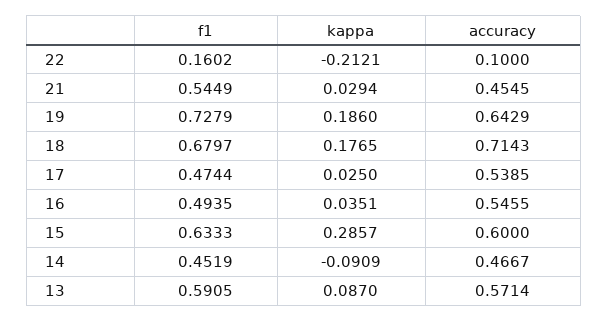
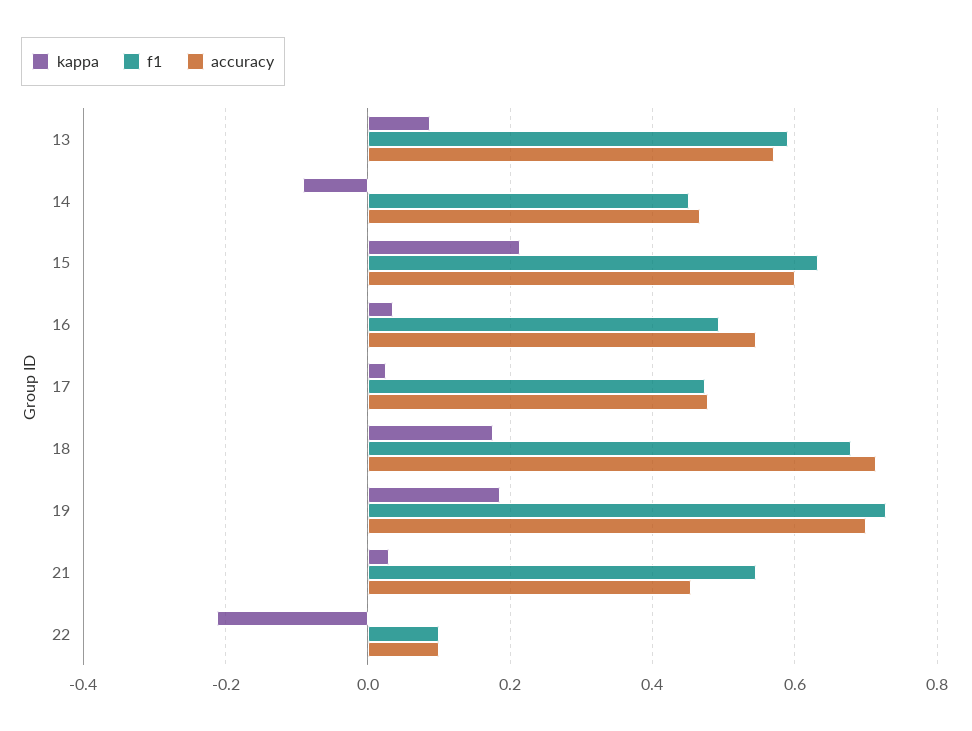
f1, 22: 0.1602 -> 0.1
accuracy, 19: 0.6429 -> 0.7
accuracy, 17: 0.5385 -> 0.48
kappa, 15: 0.2857 -> 0.22

